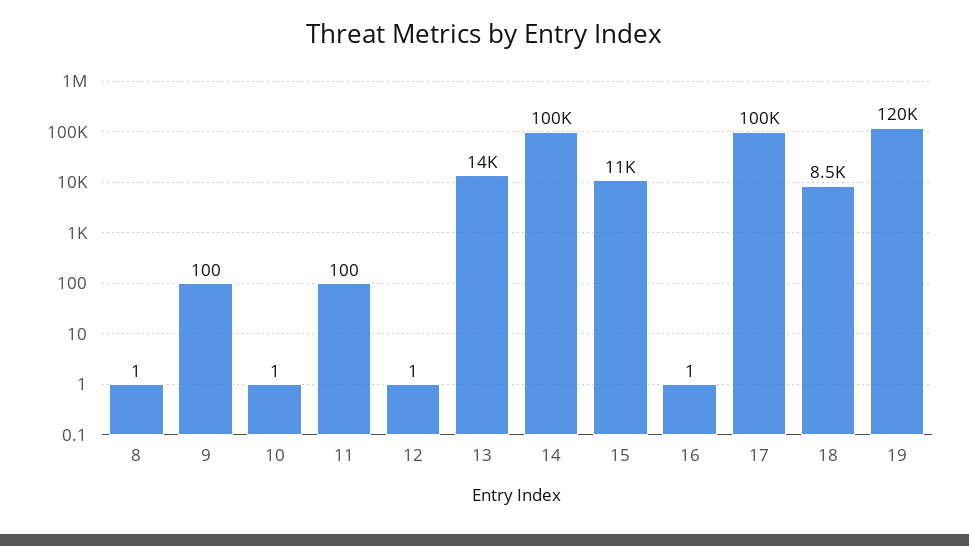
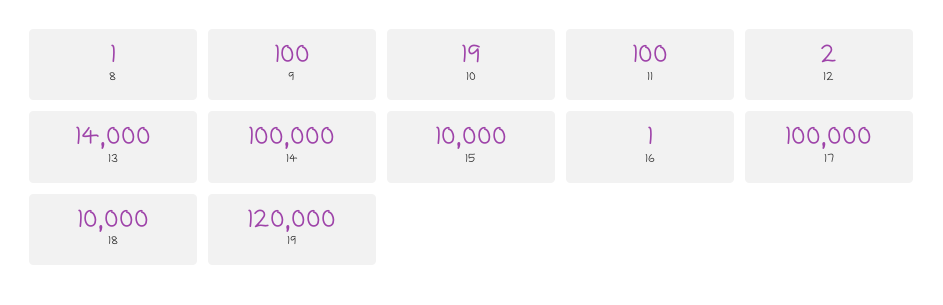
10: 1 -> 19
12: 1 -> 2
15: 11000 -> 10000
18: 8500 -> 10000

